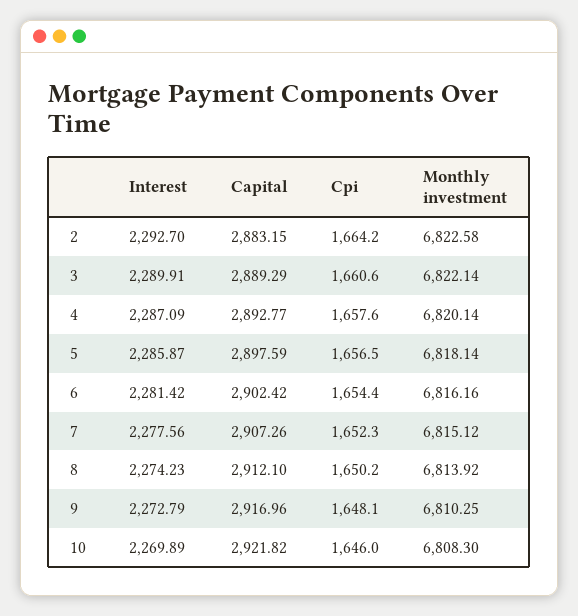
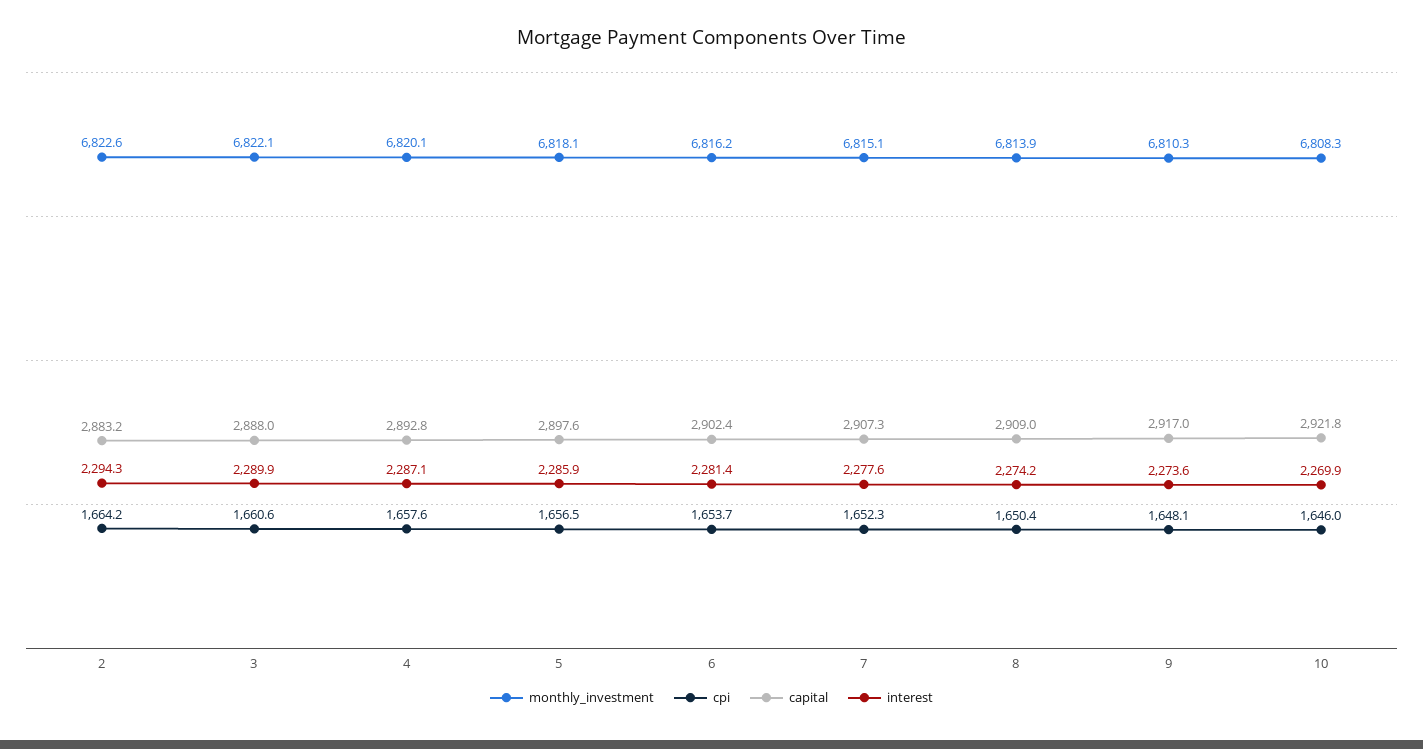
Interest, 2: 2292.7 -> 2294.3
Capital, 3: 2889.29 -> 2888
Cpi, 6: 1654.4 -> 1653.7
Capital, 8: 2912.1 -> 2909
Cpi, 8: 1650.2 -> 1650.4
Interest, 9: 2272.79 -> 2273.6

